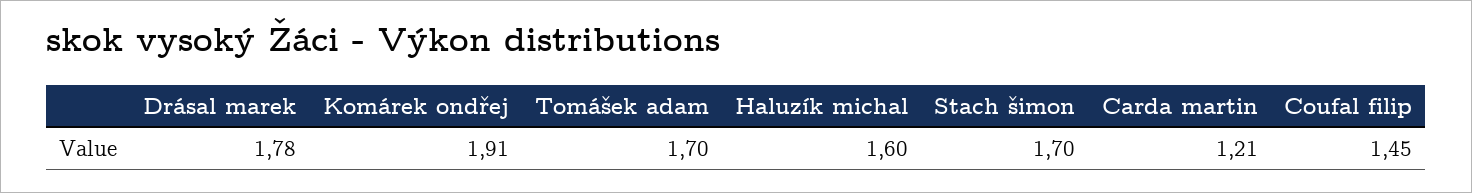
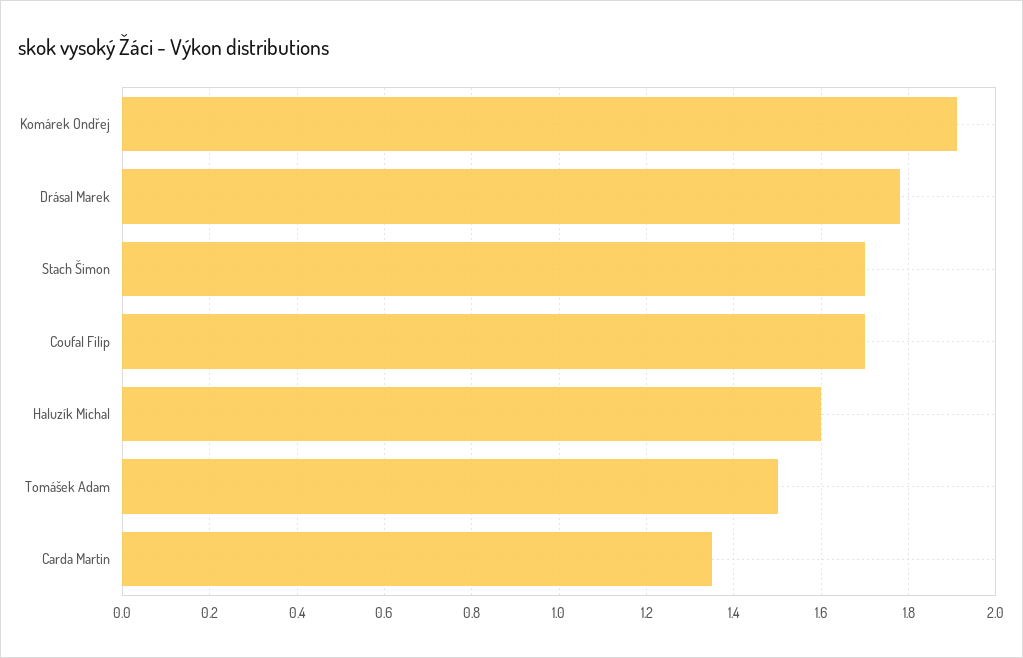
Tomášek adam: 1.7 -> 1.5
Carda martin: 1.21 -> 1.35
Coufal filip: 1.45 -> 1.7

